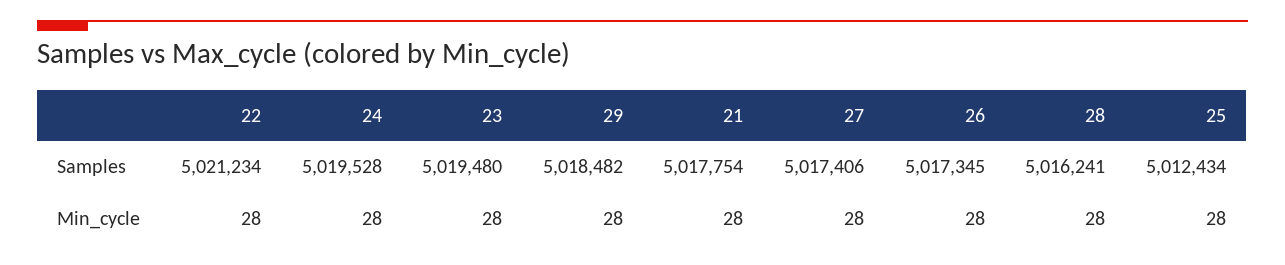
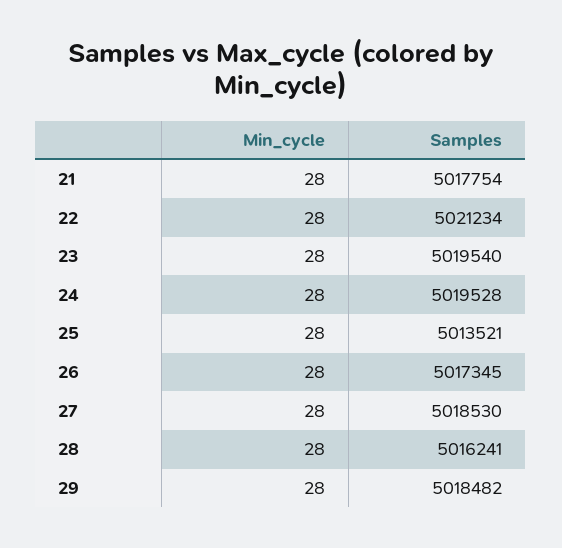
23, Samples: 5019480 -> 5019540
27, Samples: 5017406 -> 5018530
25, Samples: 5012434 -> 5013521

